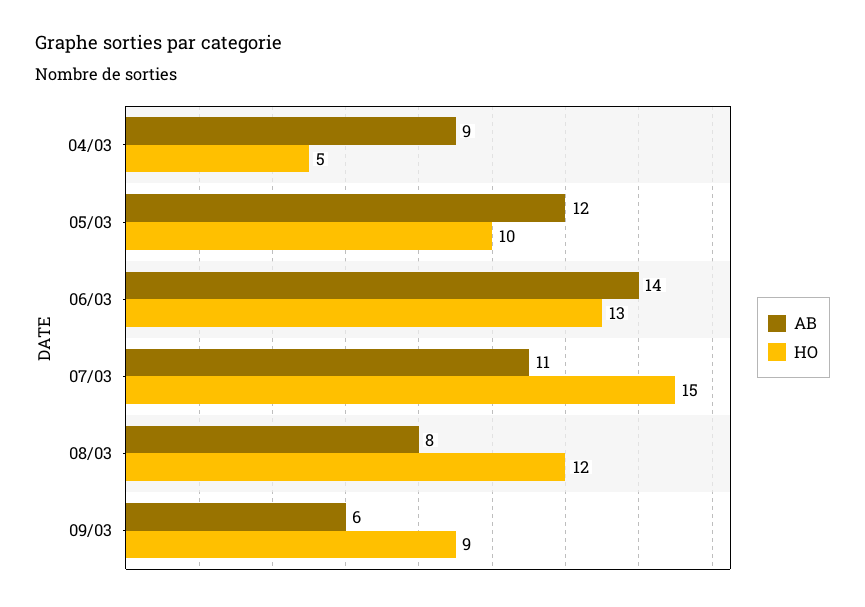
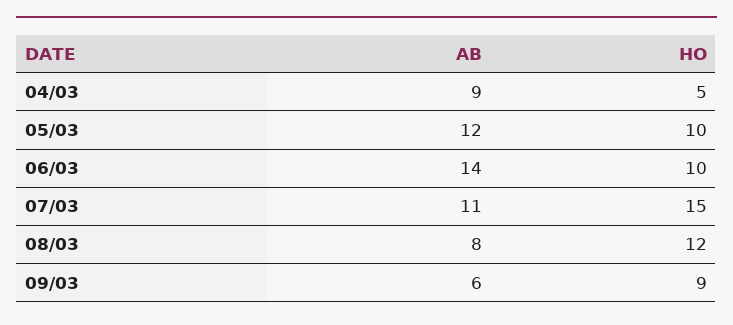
HO, 06/03: 13 -> 10

